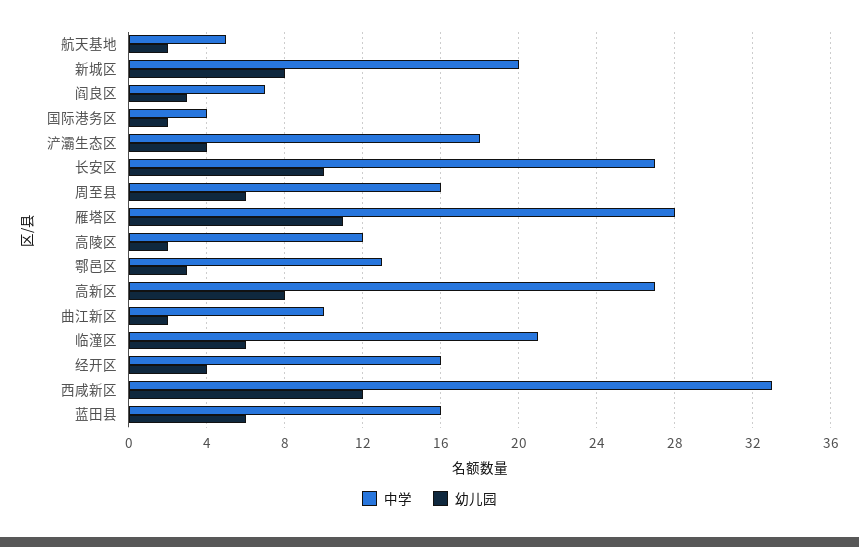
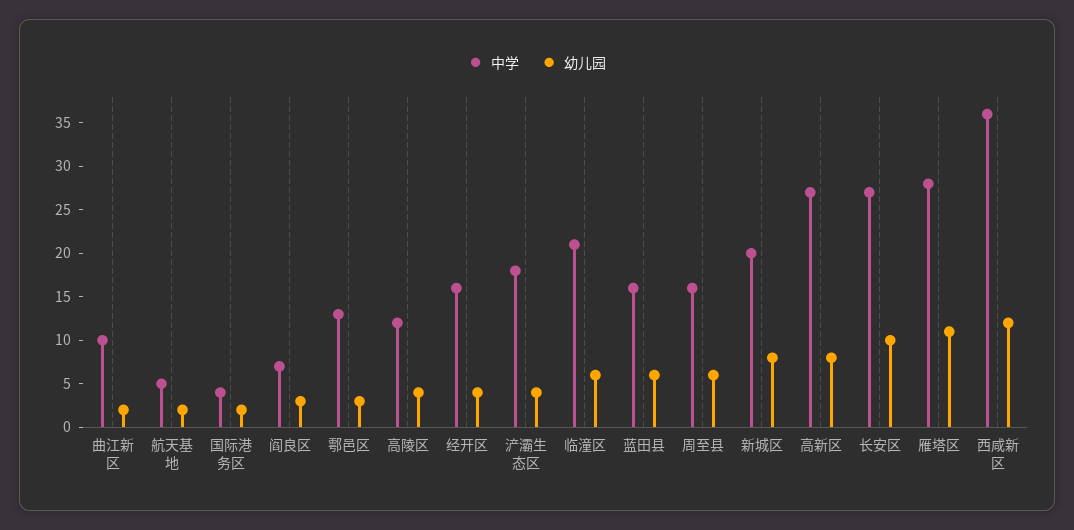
幼儿园, 高陵区: 2 -> 4
中学, 西咸新区: 33 -> 36

